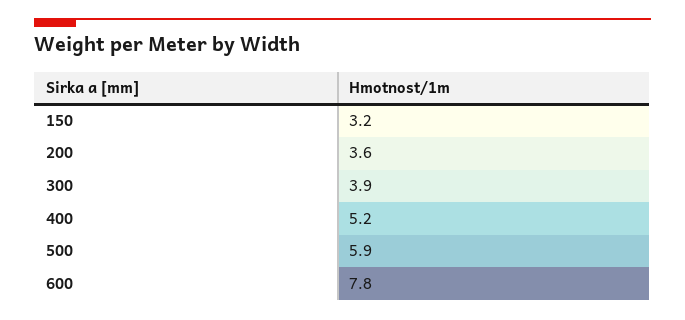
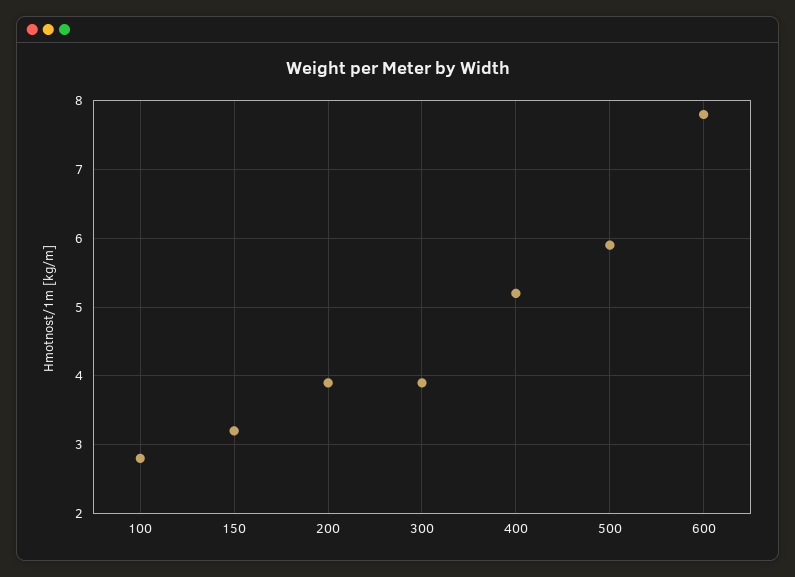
200: 3.6 -> 3.9
100: none -> 2.8

